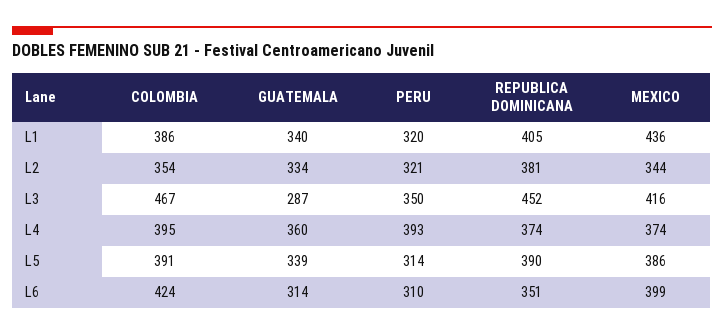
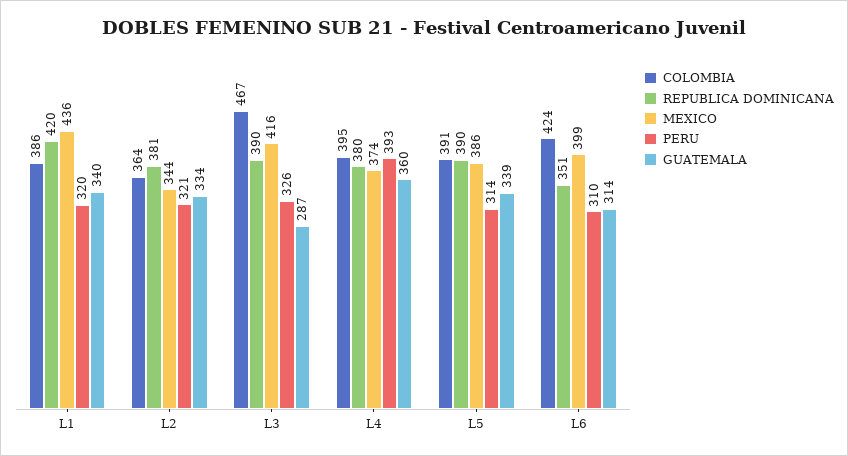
REPUBLICA DOMINICANA, L1: 405 -> 420
COLOMBIA, L2: 354 -> 364
PERU, L3: 350 -> 326
REPUBLICA DOMINICANA, L3: 452 -> 390
REPUBLICA DOMINICANA, L4: 374 -> 380

